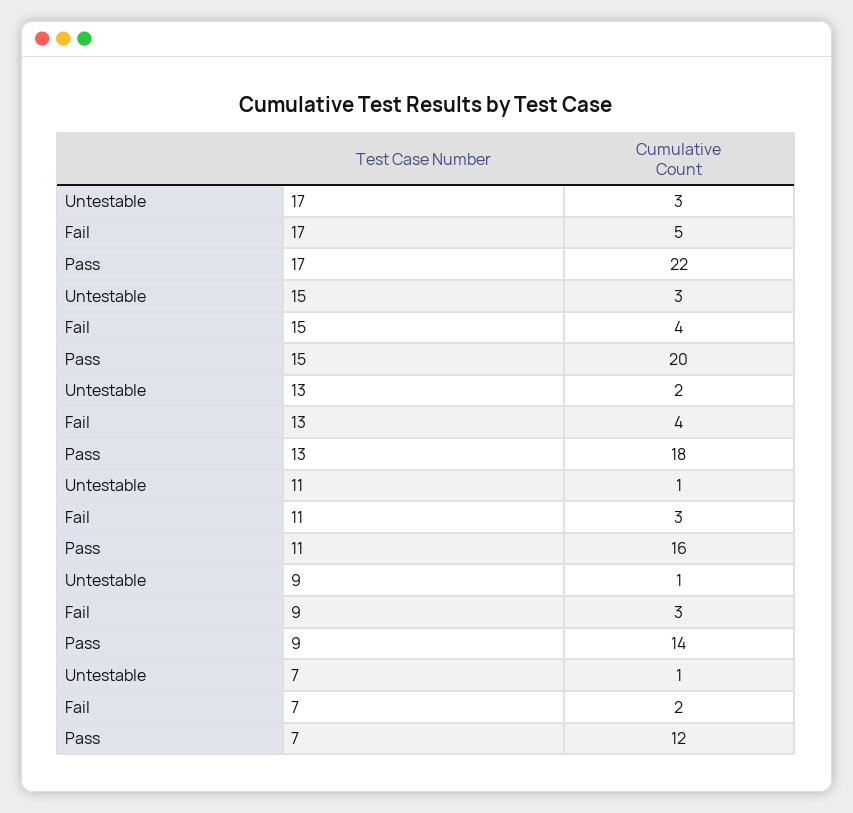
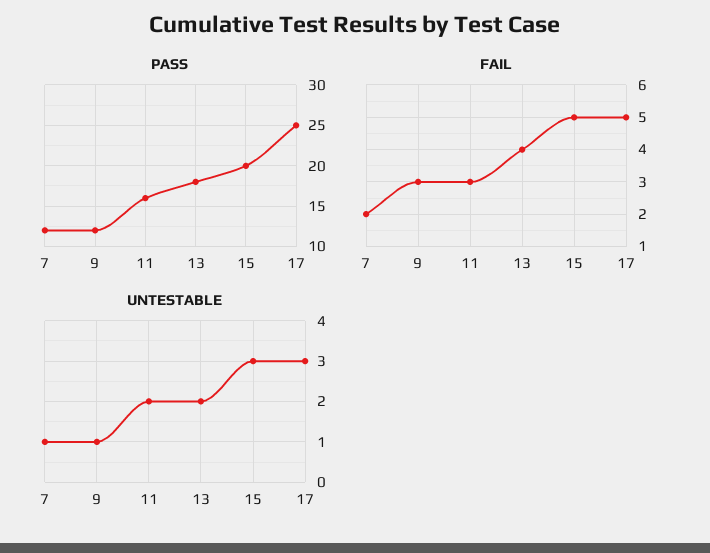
Pass, 17: 22 -> 25
Fail, 15: 4 -> 5
Untestable, 11: 1 -> 2
Pass, 9: 14 -> 12

